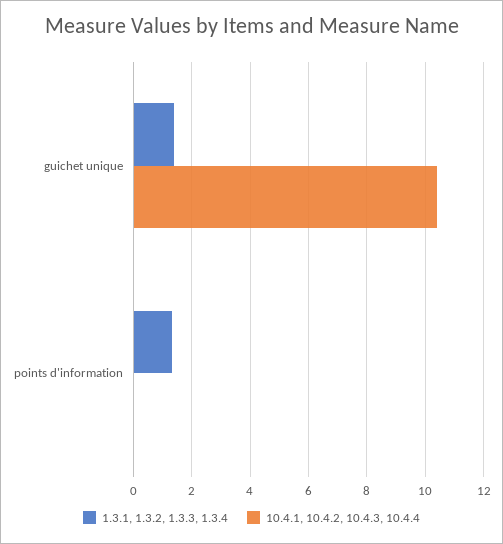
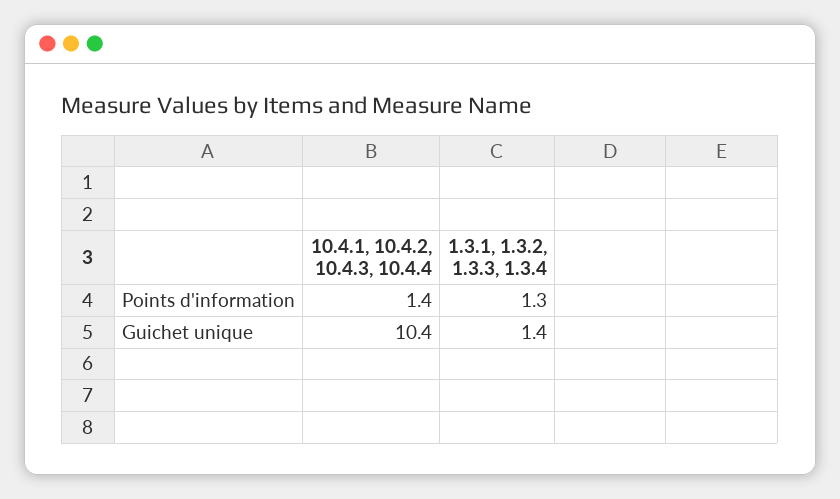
10.4.1, 10.4.2, 10.4.3, 10.4.4, points d'information: 0 -> 1.4

